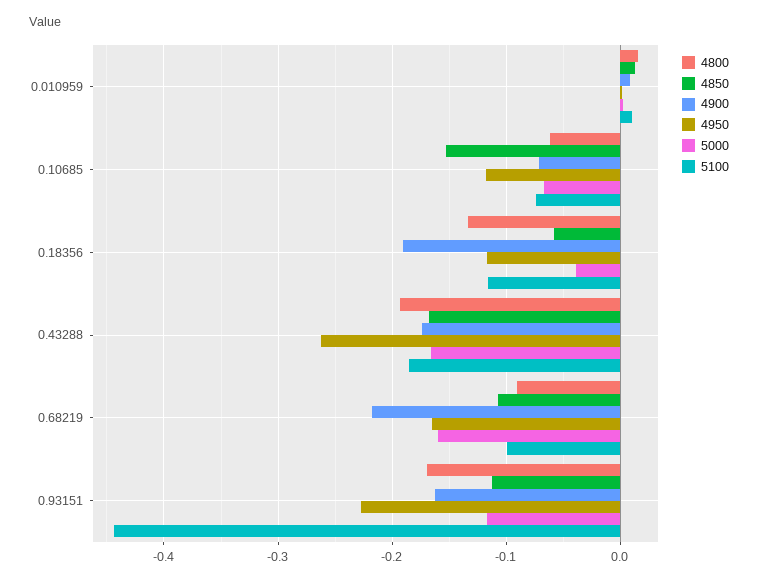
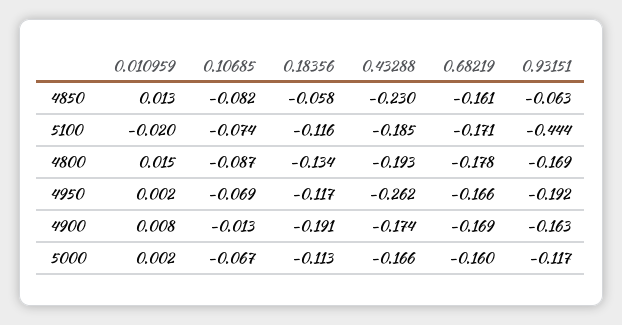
5100, 0.010959: 0.01 -> -0.02
4800, 0.10685: -0.06 -> -0.087
4850, 0.10685: -0.15 -> -0.082
4900, 0.10685: -0.07 -> -0.013
4950, 0.10685: -0.12 -> -0.069
5000, 0.18356: -0.04 -> -0.113
4850, 0.43288: -0.17 -> -0.23
4800, 0.68219: -0.09 -> -0.178
4850, 0.68219: -0.11 -> -0.161
4900, 0.68219: -0.22 -> -0.169
5100, 0.68219: -0.1 -> -0.171
4850, 0.93151: -0.11 -> -0.063
4950, 0.93151: -0.23 -> -0.192

